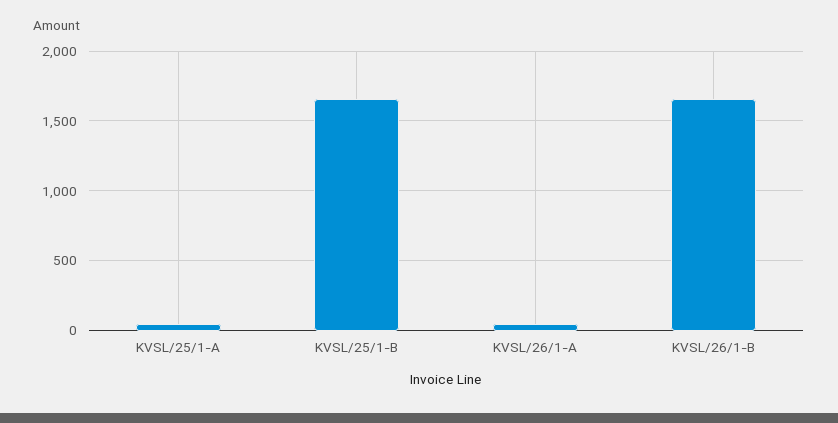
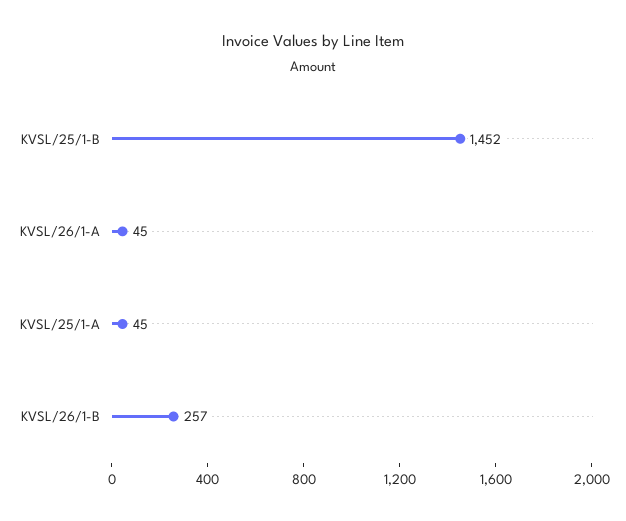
KVSL/25/1-B: 1650 -> 1452
KVSL/26/1-B: 1650 -> 257

